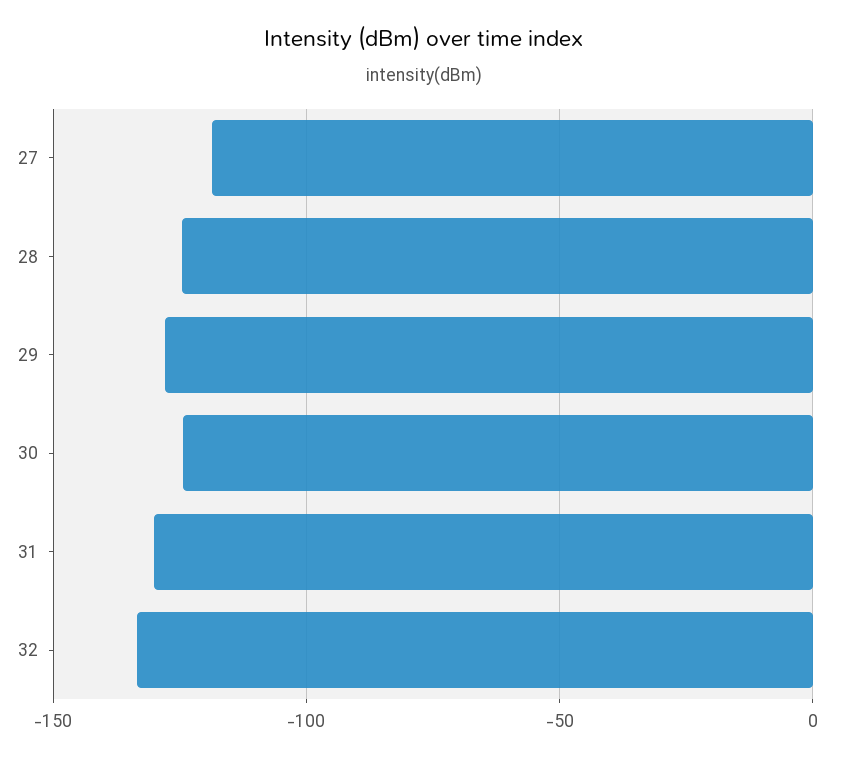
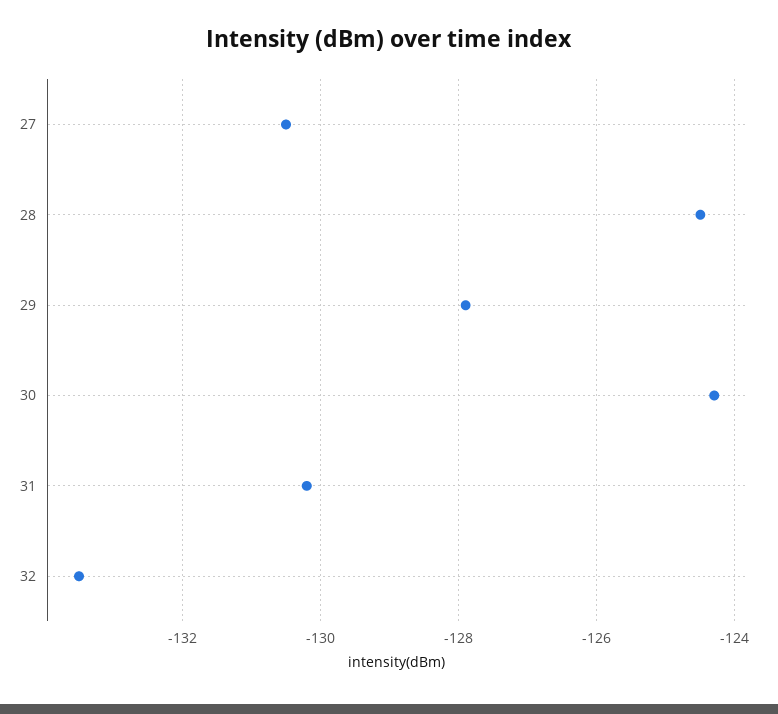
27: -120 -> -130.5

